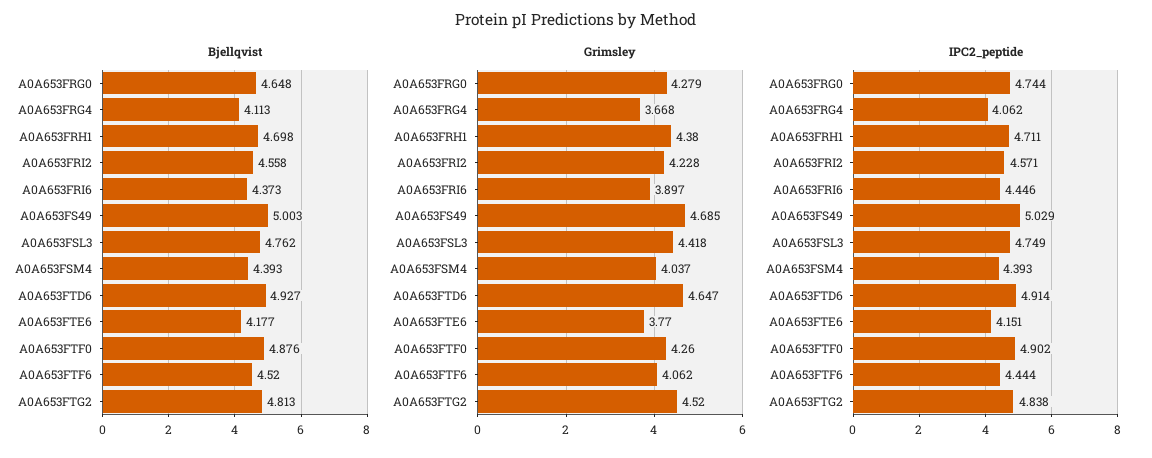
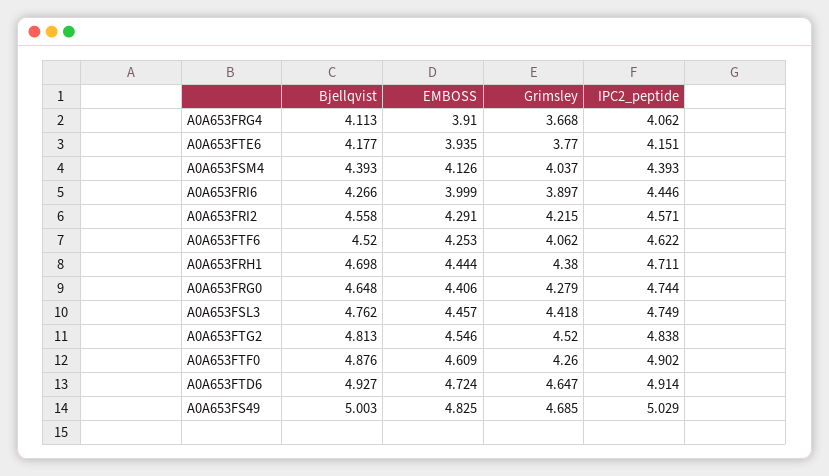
Bjellqvist, A0A653FRI6: 4.373 -> 4.266
Grimsley, A0A653FRI2: 4.228 -> 4.215
IPC2_peptide, A0A653FTF6: 4.444 -> 4.622
EMBOSS, A0A653FRG4: none -> 3.91
EMBOSS, A0A653FTE6: none -> 3.935
EMBOSS, A0A653FSM4: none -> 4.126
EMBOSS, A0A653FRI6: none -> 3.999
EMBOSS, A0A653FRI2: none -> 4.291
EMBOSS, A0A653FTF6: none -> 4.253
EMBOSS, A0A653FRH1: none -> 4.444
EMBOSS, A0A653FRG0: none -> 4.406
EMBOSS, A0A653FSL3: none -> 4.457
EMBOSS, A0A653FTG2: none -> 4.546
EMBOSS, A0A653FTF0: none -> 4.609
EMBOSS, A0A653FTD6: none -> 4.724
EMBOSS, A0A653FS49: none -> 4.825

